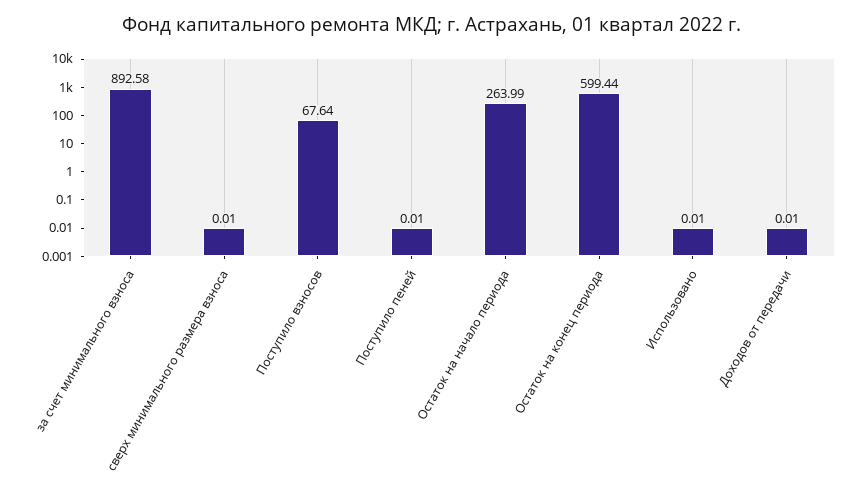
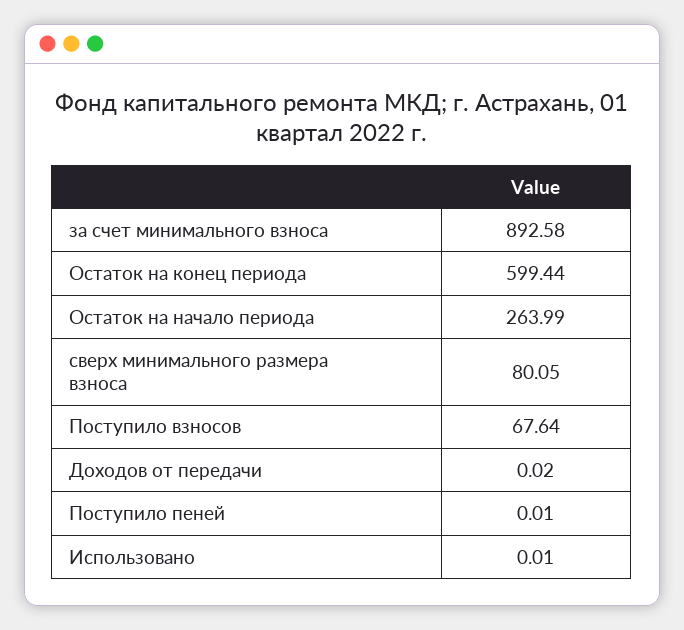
сверх минимального размера взноса: 0.01 -> 80.05
Доходов от передачи: 0.01 -> 0.02

